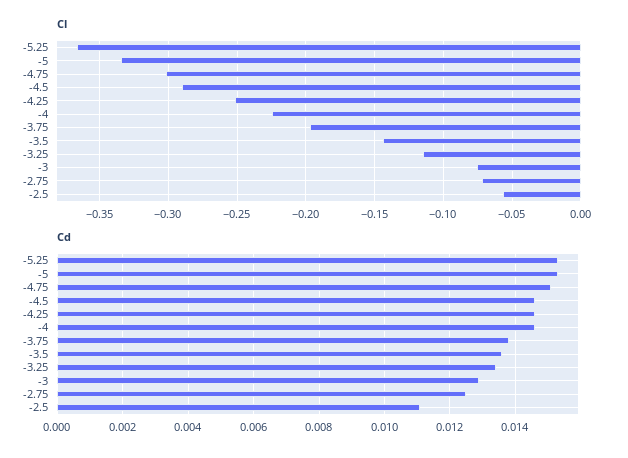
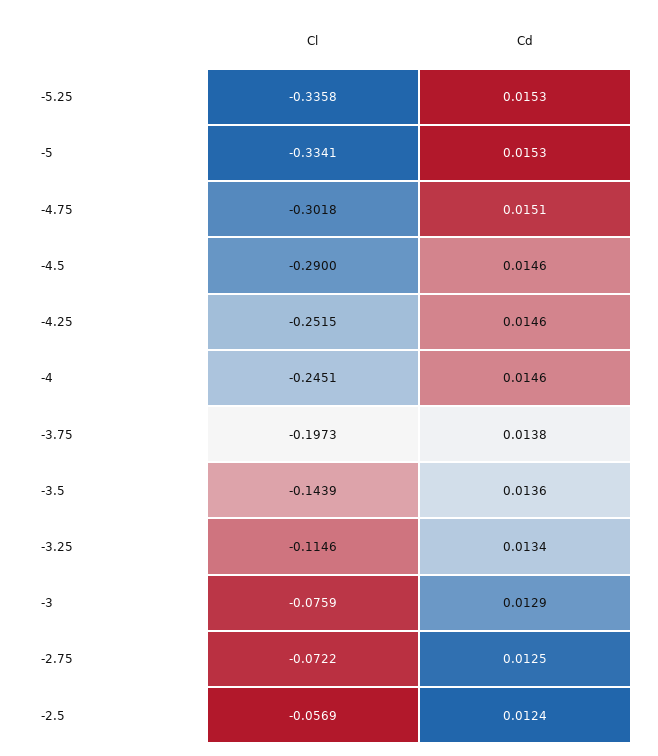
Cl, -5.25: -0.365 -> -0.3358
Cl, -4: -0.225 -> -0.2451
Cd, -2.5: 0.011 -> 0.0124

